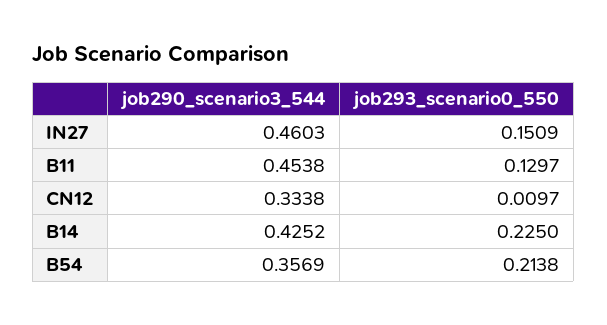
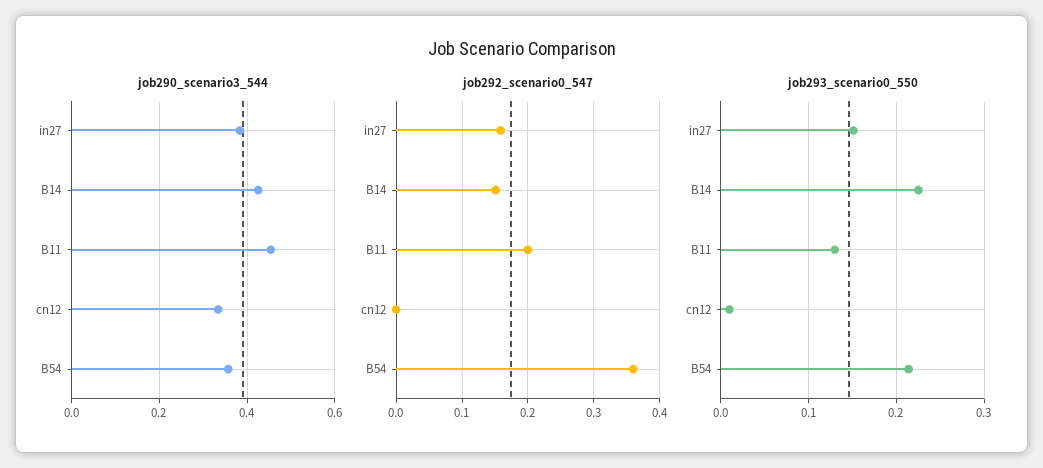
job290_scenario3_544, IN27: 0.4603 -> 0.38
job292_scenario0_547, IN27: none -> 0.16
job292_scenario0_547, B14: none -> 0.15
job292_scenario0_547, B11: none -> 0.2
job292_scenario0_547, CN12: none -> 0
job292_scenario0_547, B54: none -> 0.36

